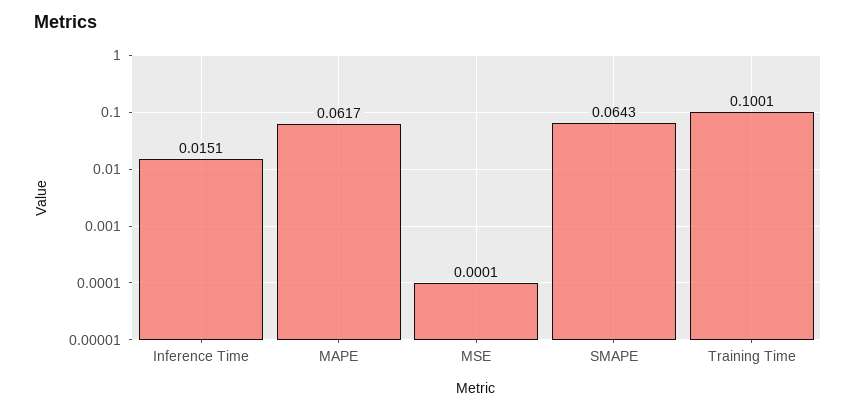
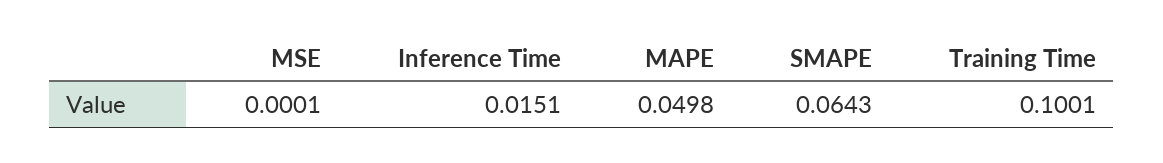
MAPE: 0.0617 -> 0.0498

